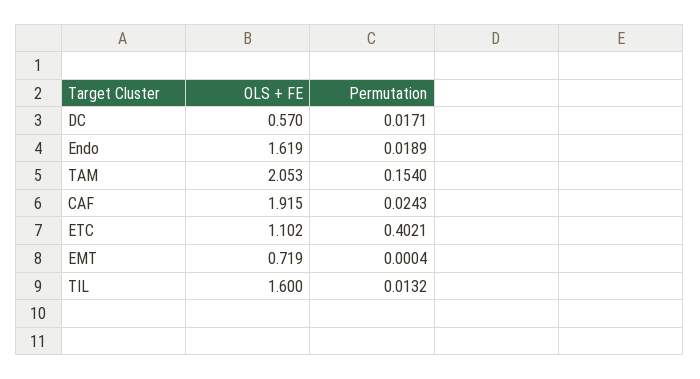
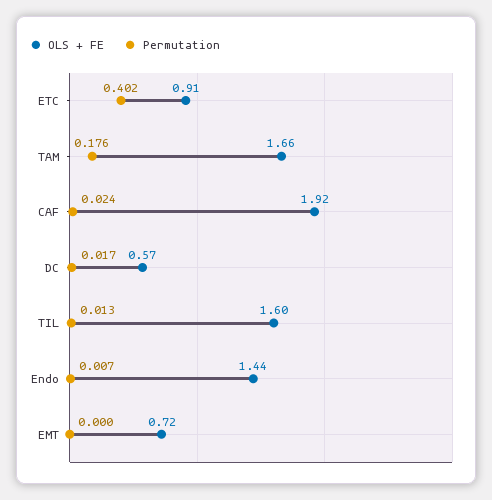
OLS + FE, Endo: 1.619 -> 1.44
Permutation, Endo: 0.0189 -> 0.007
OLS + FE, TAM: 2.053 -> 1.66
Permutation, TAM: 0.154 -> 0.176
OLS + FE, ETC: 1.102 -> 0.91

